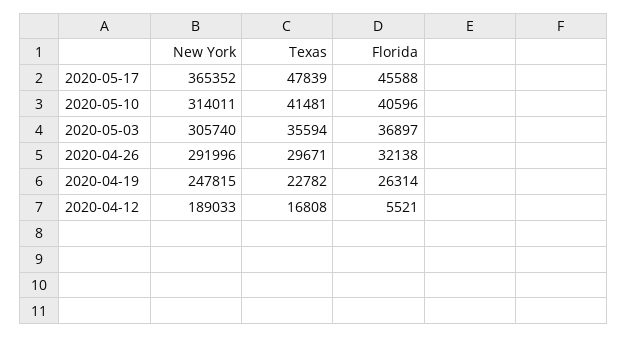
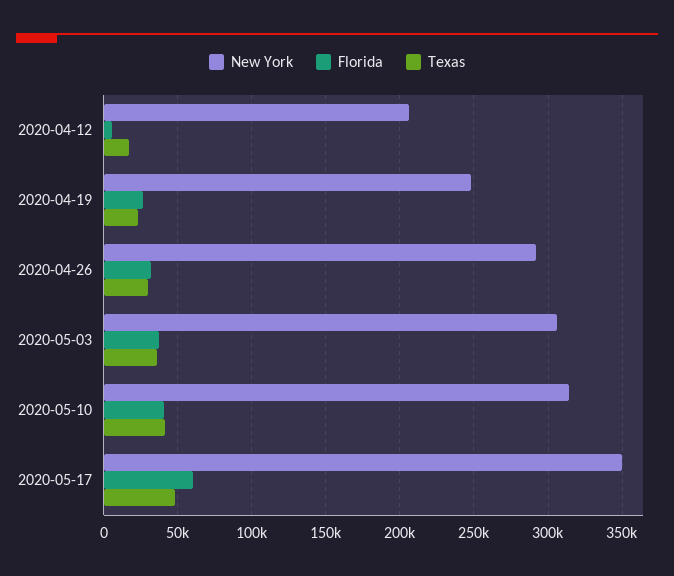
New York, 2020-05-17: 365352 -> 350000
Florida, 2020-05-17: 45588 -> 60000
New York, 2020-04-12: 189033 -> 205000

